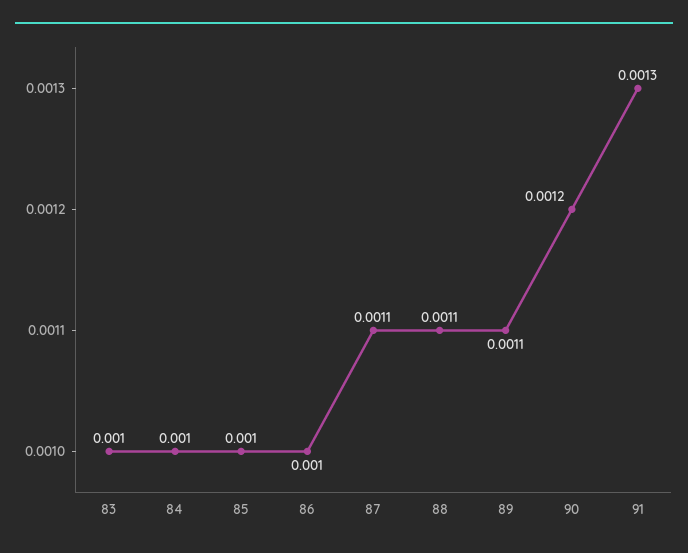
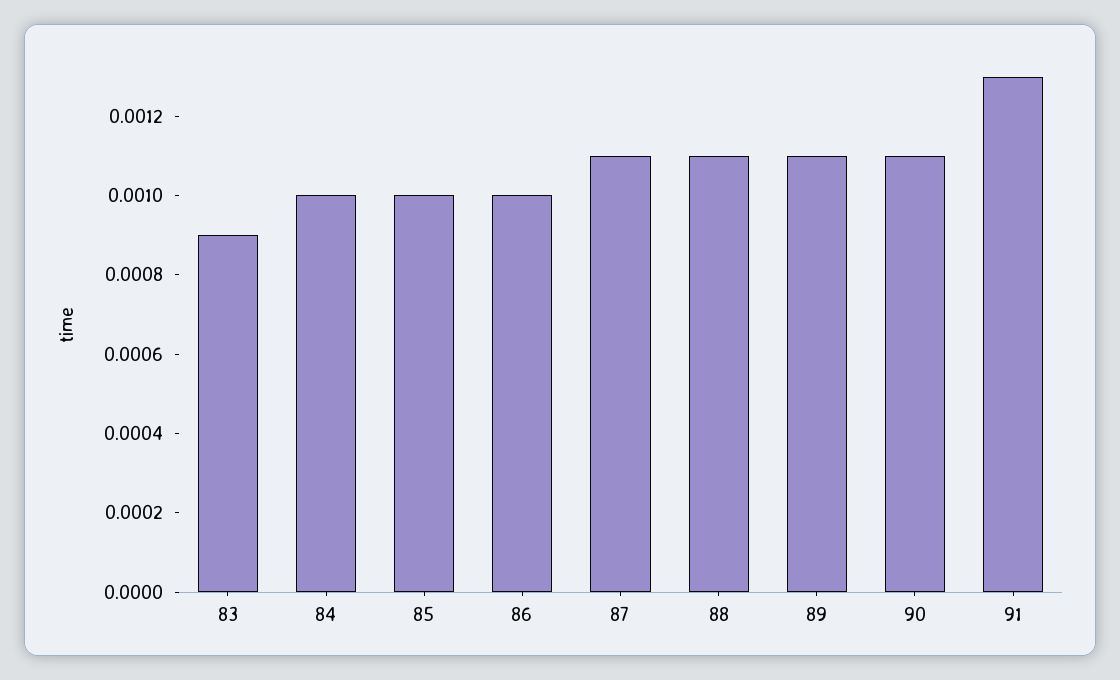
83: 0.001 -> 0.0009
90: 0.0012 -> 0.0011

